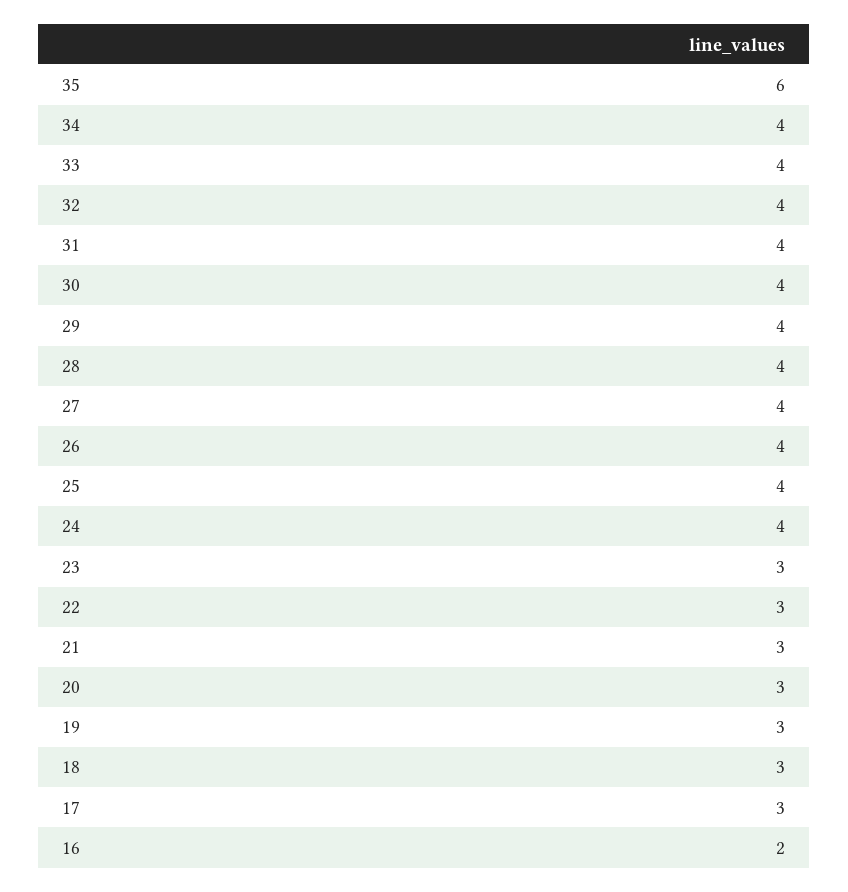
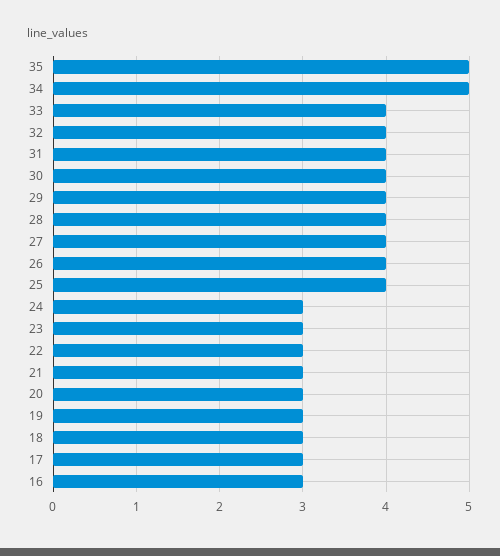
35: 6 -> 5
34: 4 -> 5
24: 4 -> 3
16: 2 -> 3

